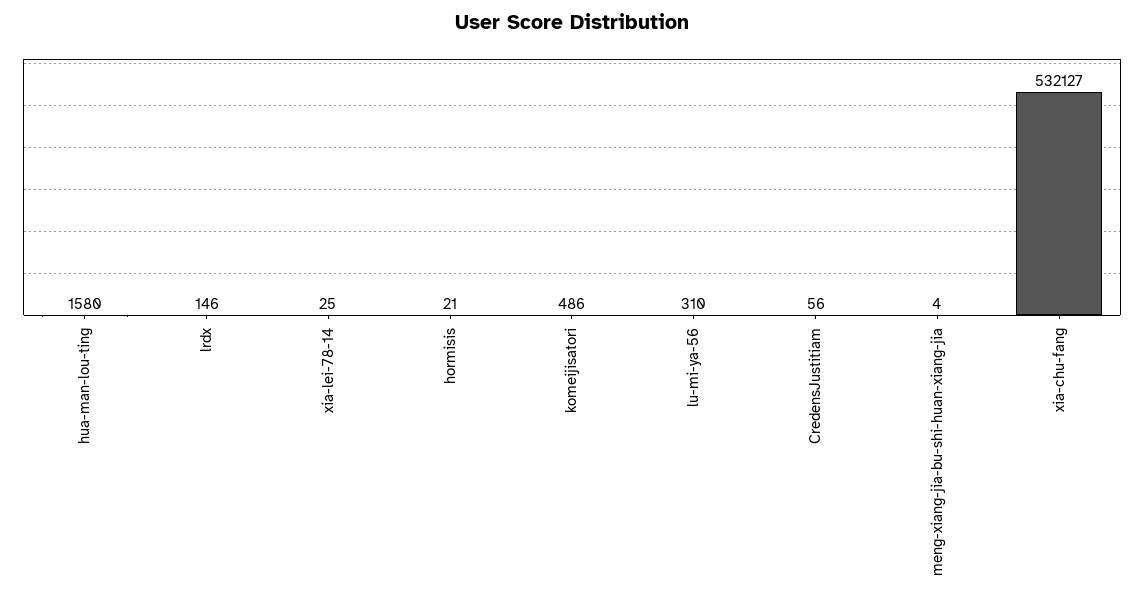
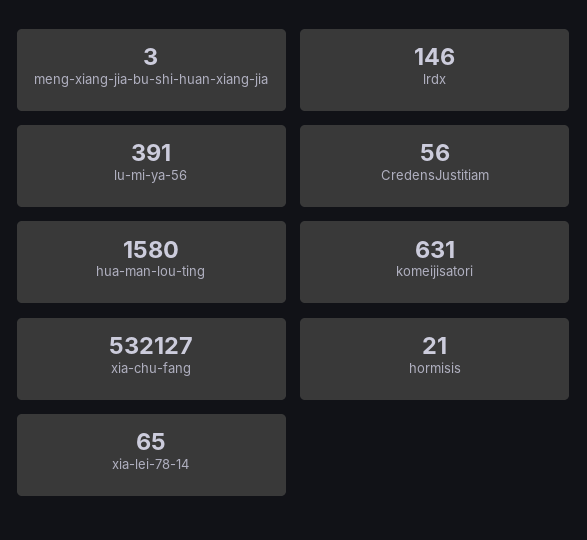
xia-lei-78-14: 25 -> 65
komeijisatori: 486 -> 631
lu-mi-ya-56: 310 -> 391
meng-xiang-jia-bu-shi-huan-xiang-jia: 4 -> 3

